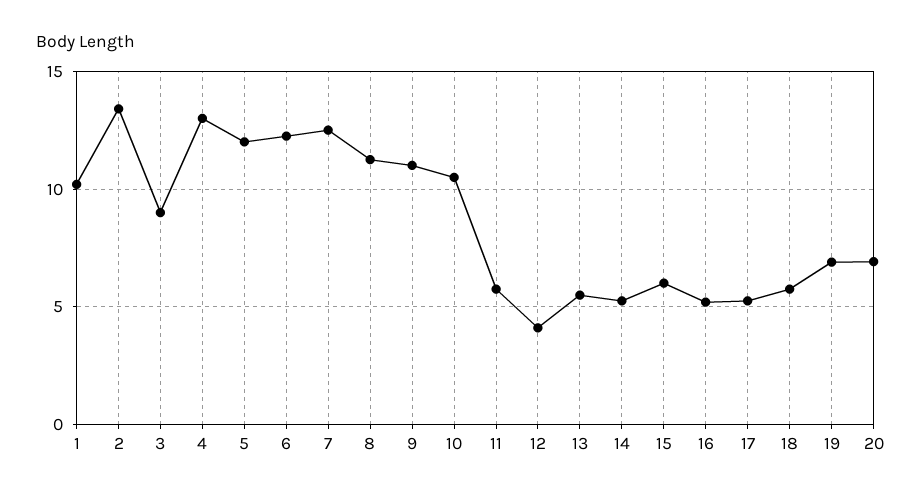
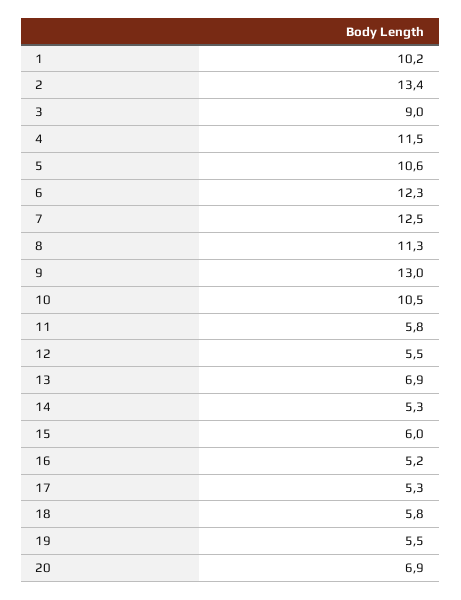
4: 13 -> 11.5
5: 12 -> 10.6
9: 11 -> 13
12: 4 -> 5.5
13: 5.5 -> 6.9
19: 7 -> 5.5

